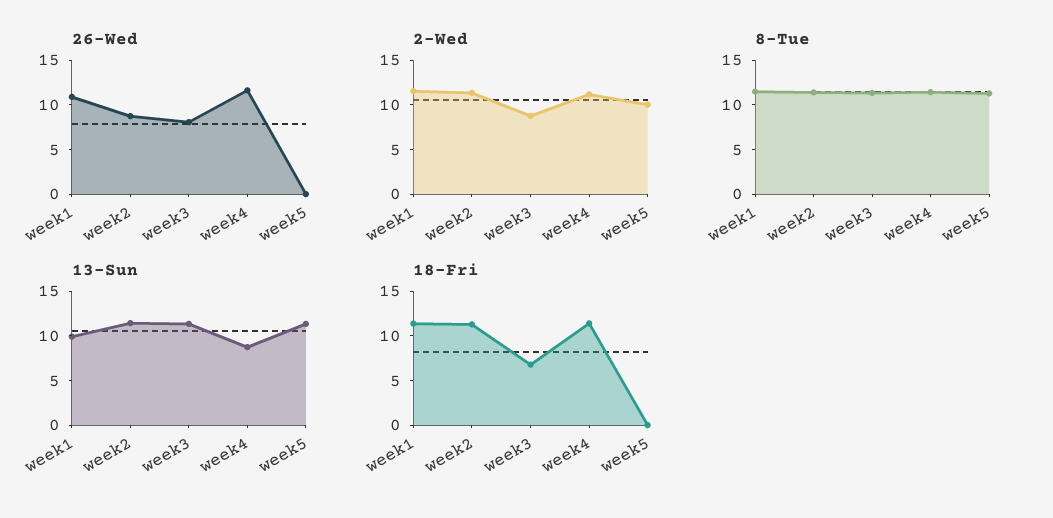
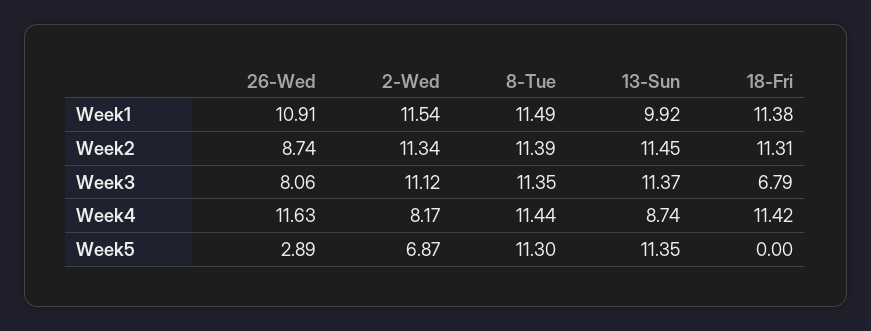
26-Wed, week5: 0 -> 2.89
2-Wed, week3: 9 -> 11.12
2-Wed, week4: 11 -> 8.17
2-Wed, week5: 10 -> 6.87

